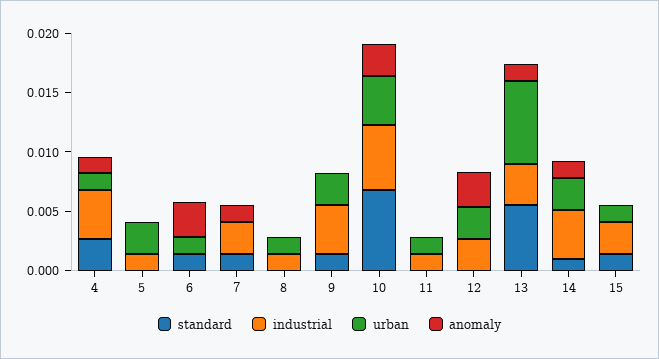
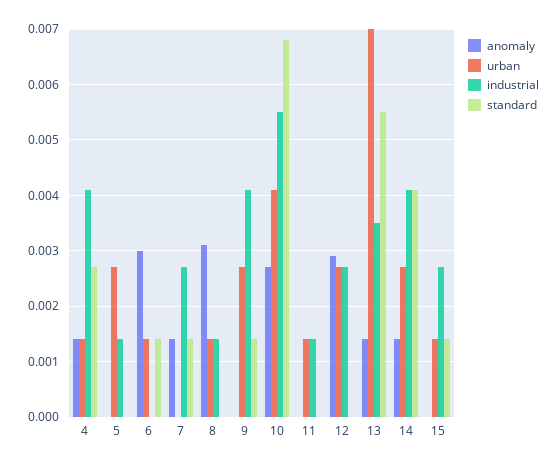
anomaly, 8: 0 -> 0.003
standard, 14: 0.001 -> 0.004

